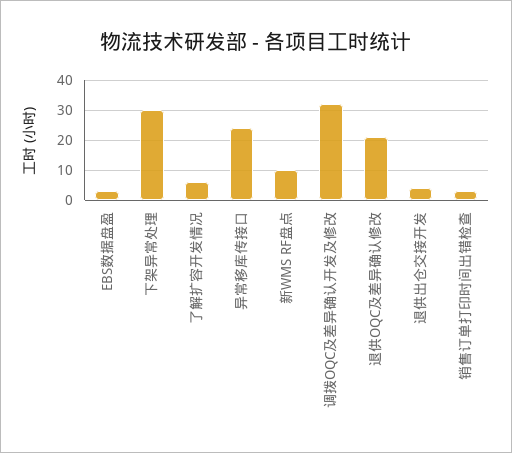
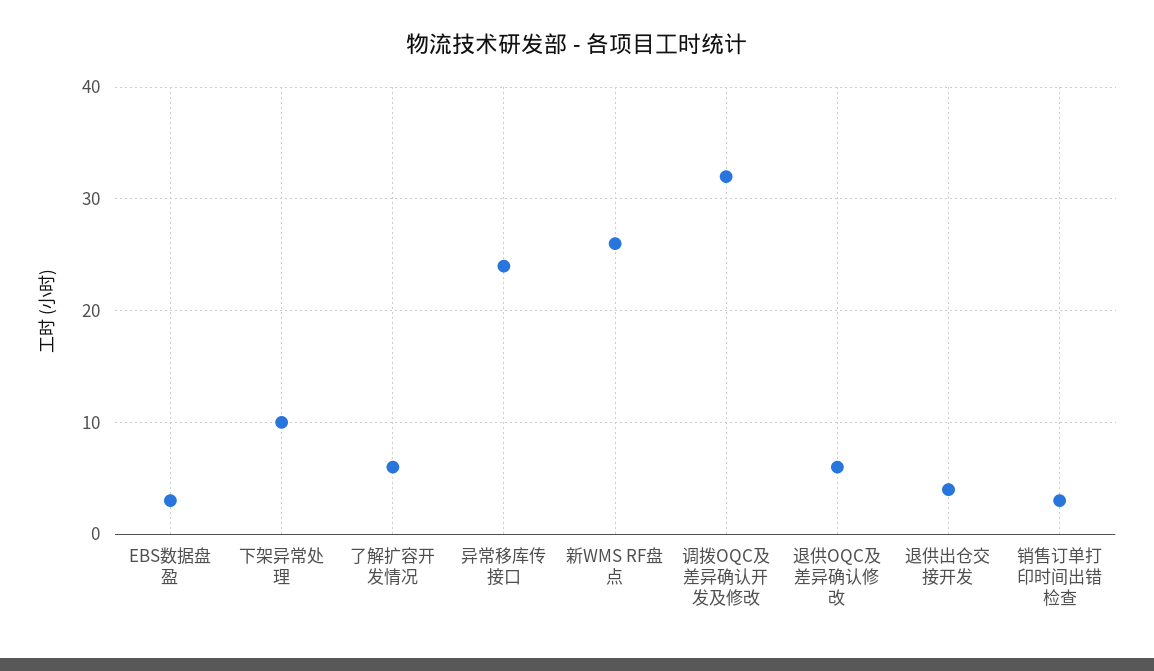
下架异常处理: 30 -> 10
新WMS RF盘点: 10 -> 26
退供OQC及差异确认修改: 20 -> 6

